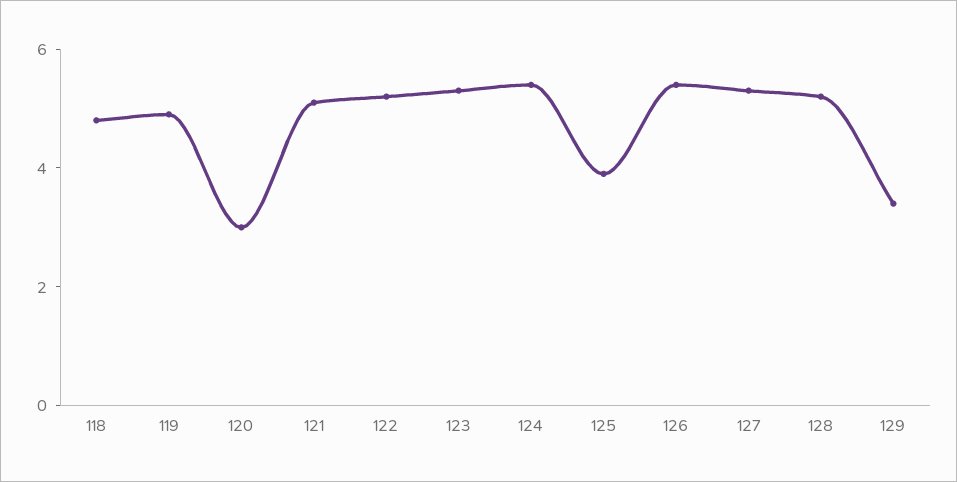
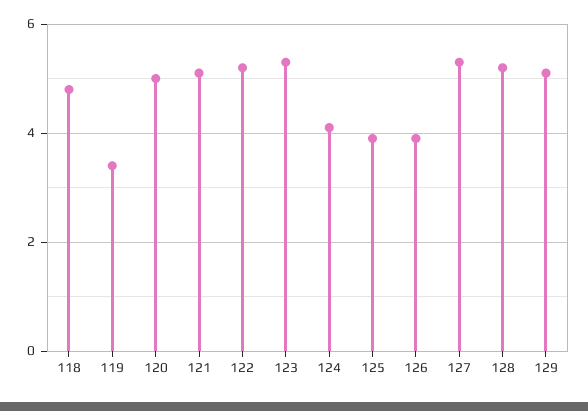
119: 5 -> 3.5
120: 3 -> 5
124: 5.5 -> 4
126: 5.5 -> 4
129: 3.5 -> 5

